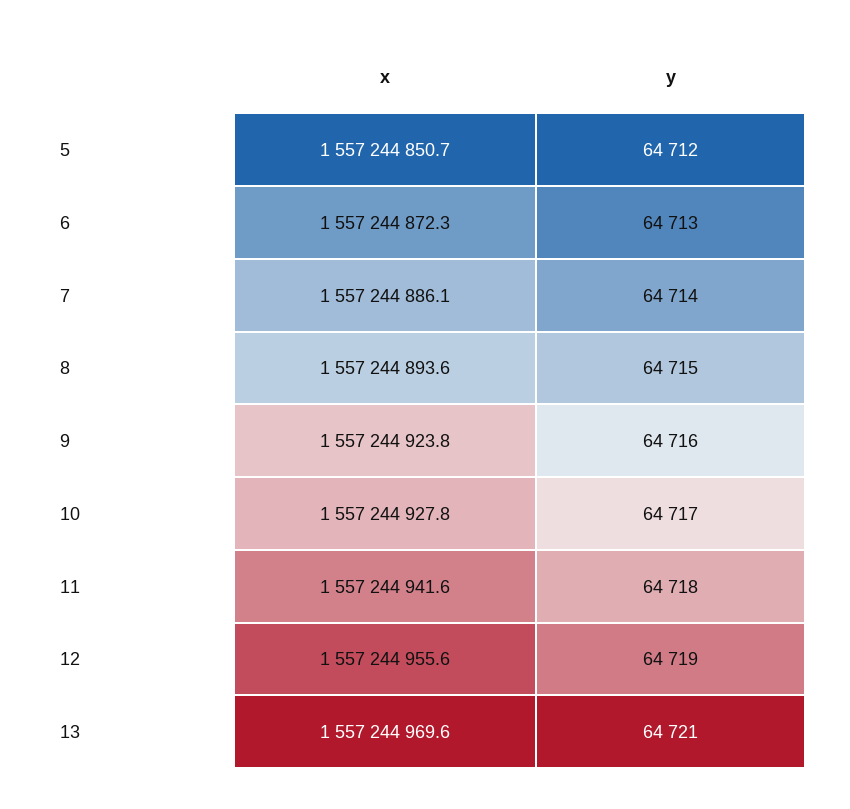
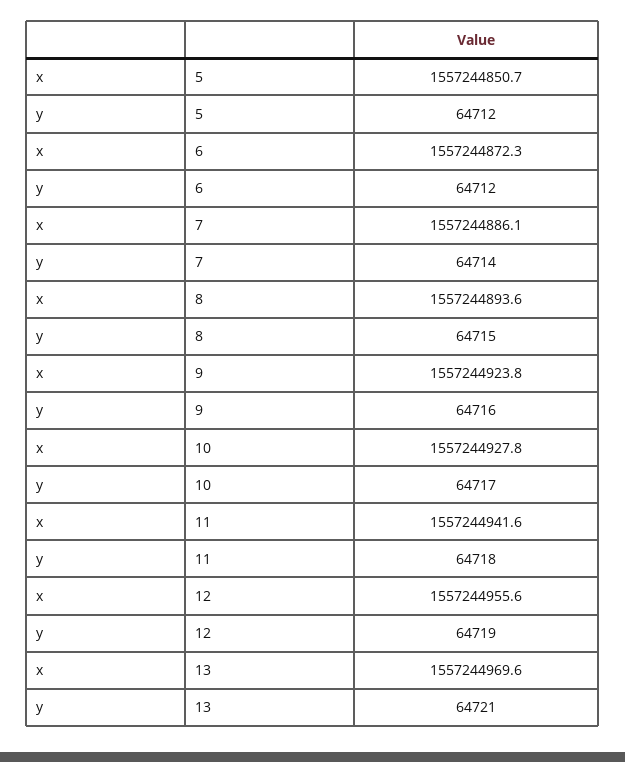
y, 6: 64713 -> 64712

